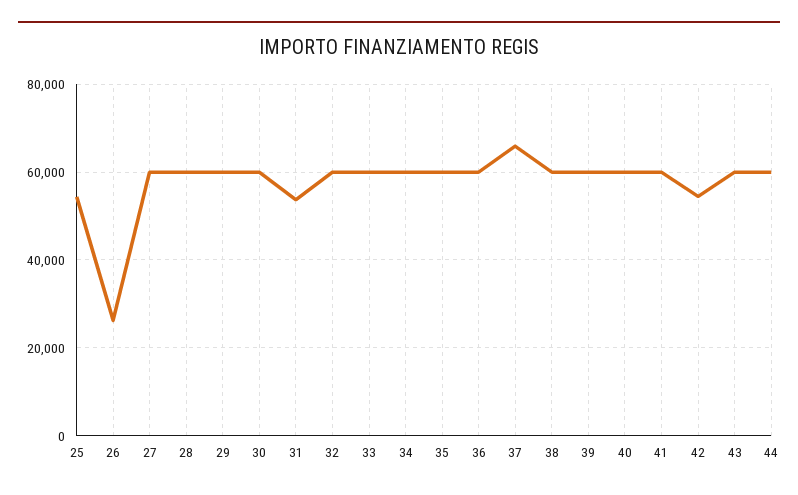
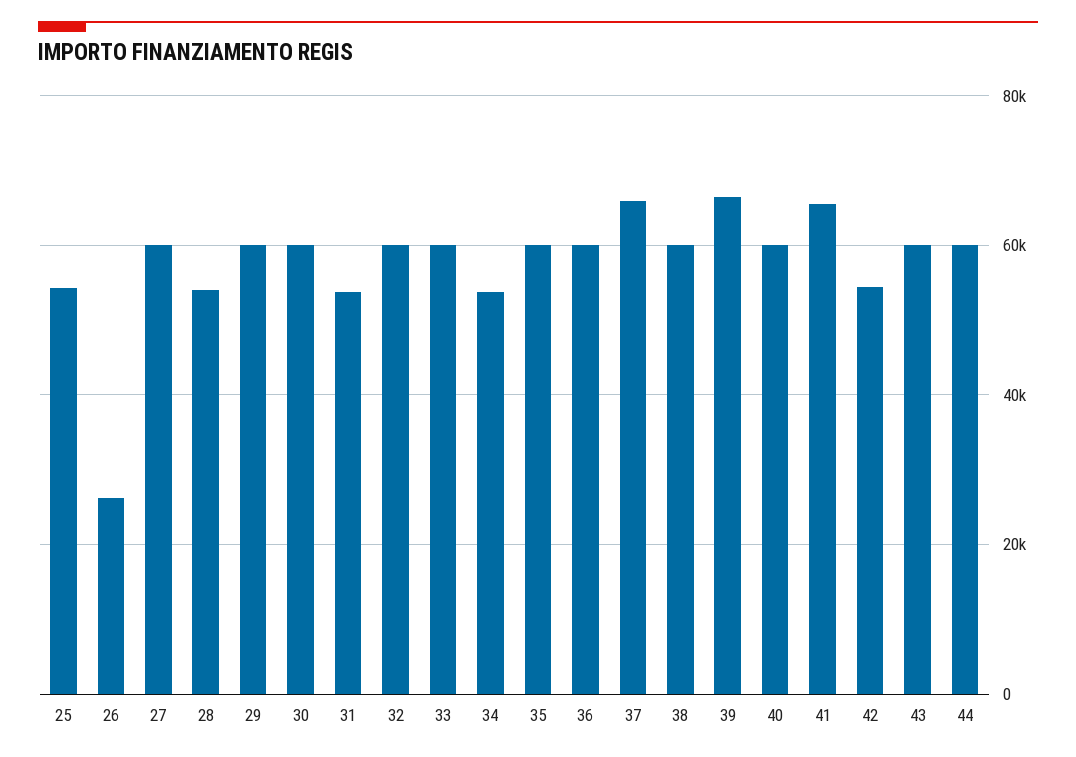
28: 60000 -> 54000
34: 60000 -> 54000
39: 60000 -> 66000
41: 60000 -> 66000

